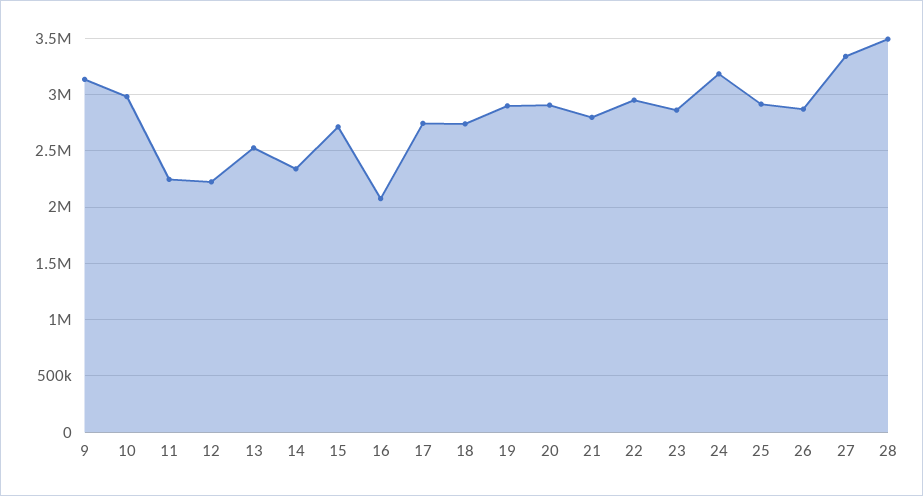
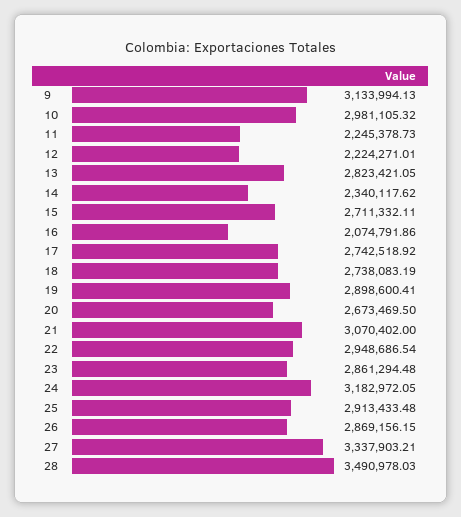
13: 2500000 -> 2823421.05
20: 2900000 -> 2673469.5
21: 2800000 -> 3070402

